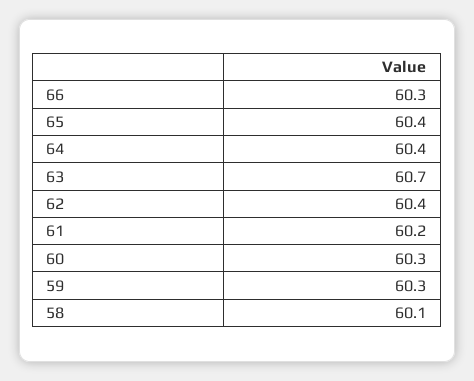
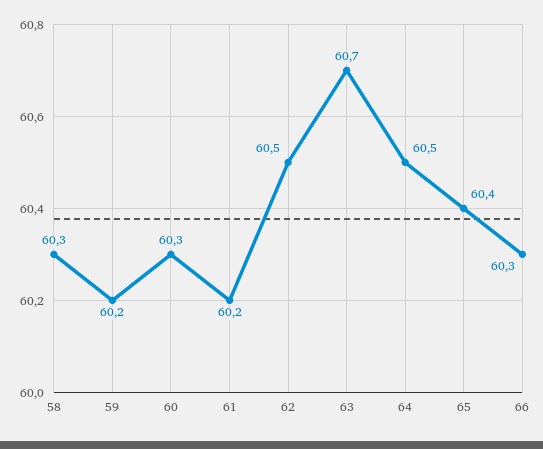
64: 60.4 -> 60.5
62: 60.4 -> 60.5
59: 60.3 -> 60.2
58: 60.1 -> 60.3

